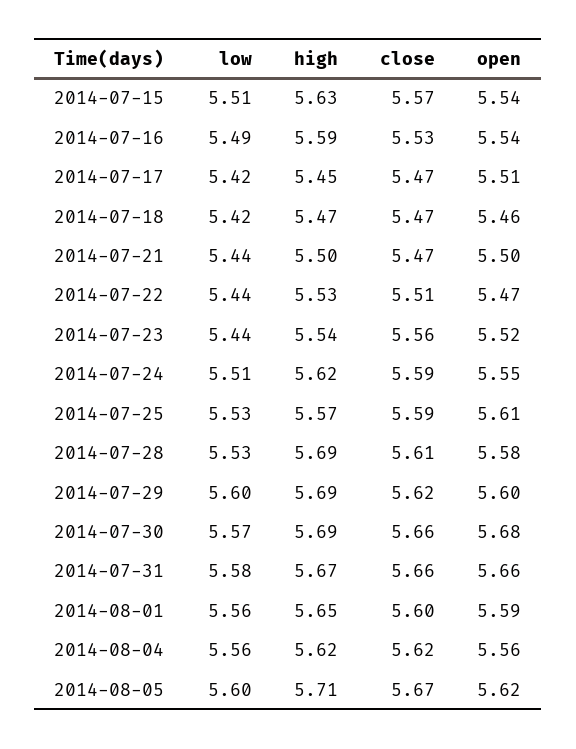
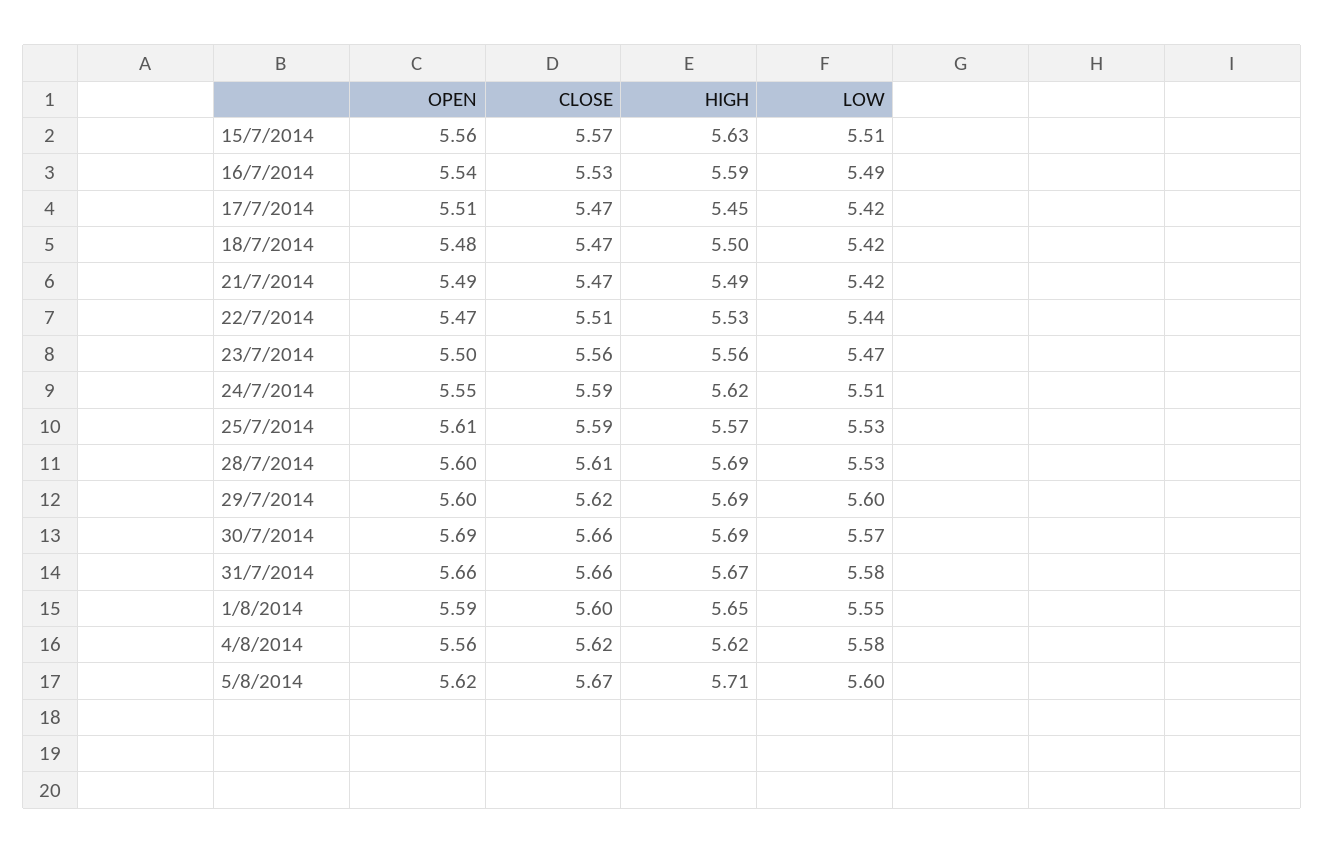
open, 2014-07-15: 5.54 -> 5.56
high, 2014-07-18: 5.47 -> 5.5
open, 2014-07-18: 5.46 -> 5.48
low, 2014-07-21: 5.44 -> 5.42
high, 2014-07-21: 5.5 -> 5.49
open, 2014-07-21: 5.5 -> 5.49
low, 2014-07-23: 5.44 -> 5.47
high, 2014-07-23: 5.54 -> 5.56
open, 2014-07-23: 5.52 -> 5.5
open, 2014-07-28: 5.58 -> 5.6
open, 2014-07-30: 5.68 -> 5.69
low, 2014-08-01: 5.56 -> 5.55
low, 2014-08-04: 5.56 -> 5.58

